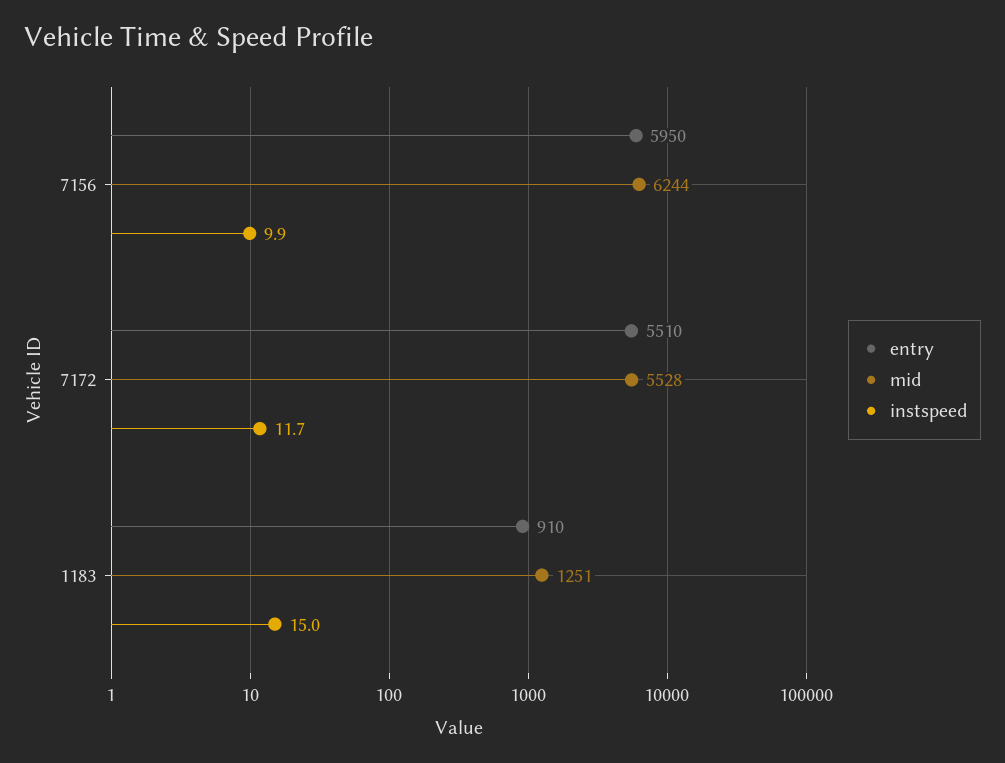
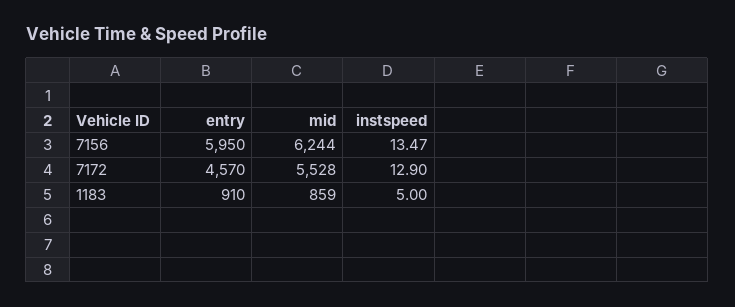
instspeed, 7156: 9.9 -> 13.47
entry, 7172: 5510 -> 4570
instspeed, 7172: 11.7 -> 12.9
mid, 1183: 1251 -> 859
instspeed, 1183: 15 -> 5

